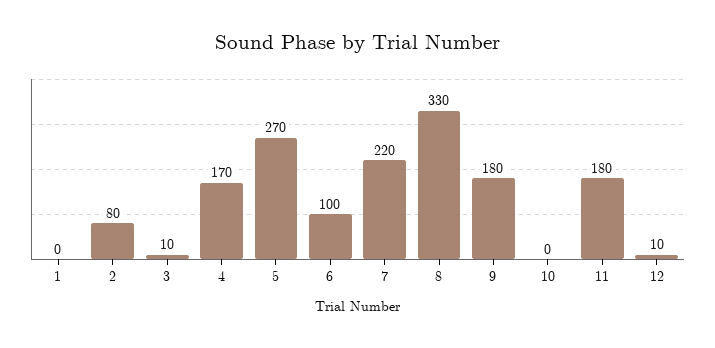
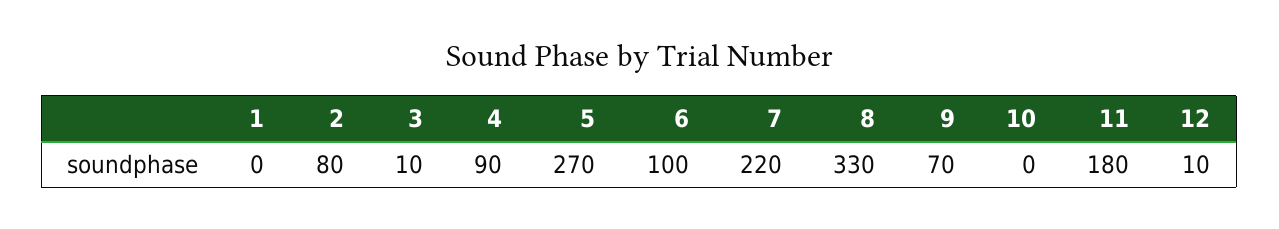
4: 170 -> 90
9: 180 -> 70

